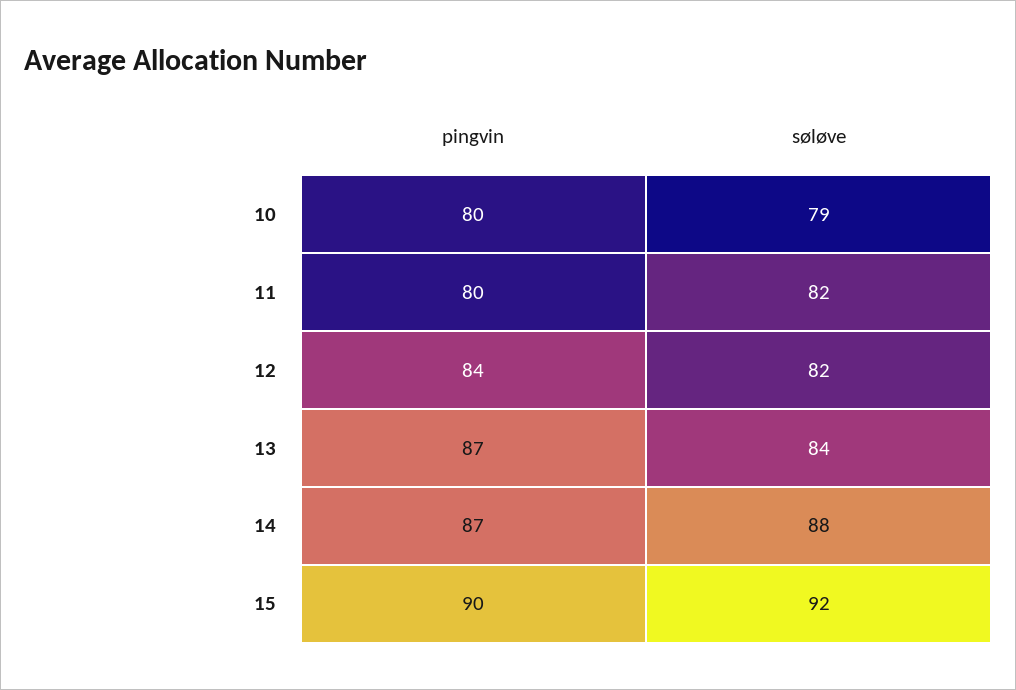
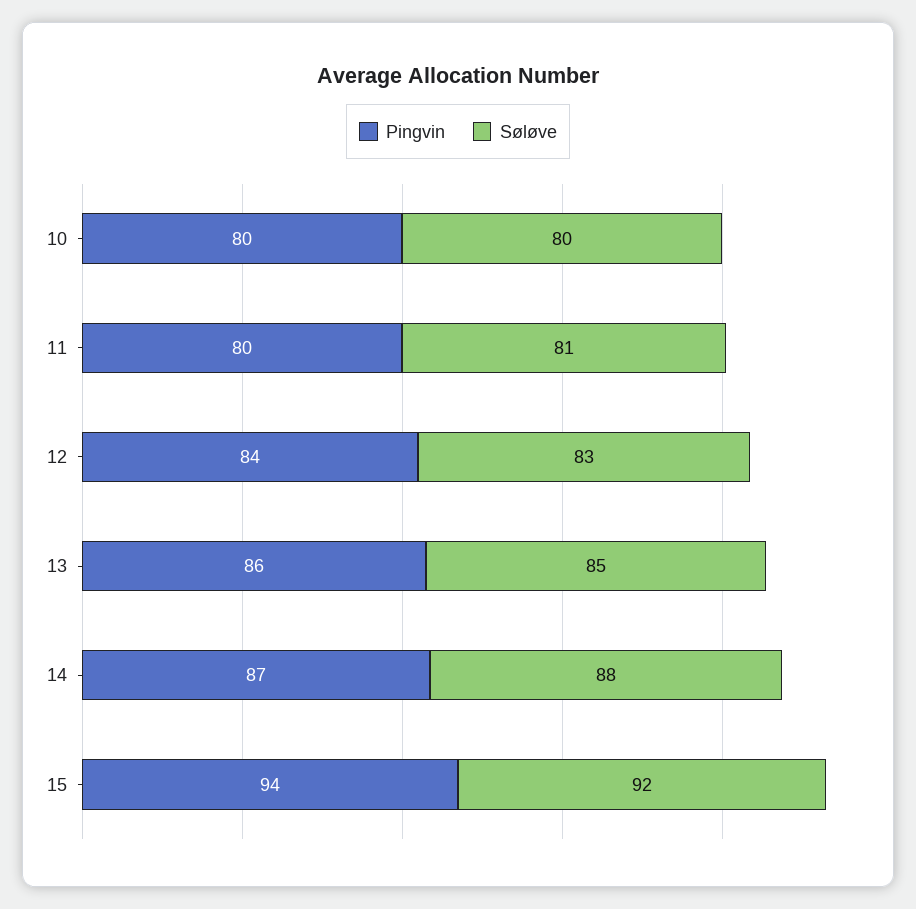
søløve, 10: 79 -> 80
søløve, 11: 82 -> 81
søløve, 12: 82 -> 83
pingvin, 13: 87 -> 86
søløve, 13: 84 -> 85
pingvin, 15: 90 -> 94

